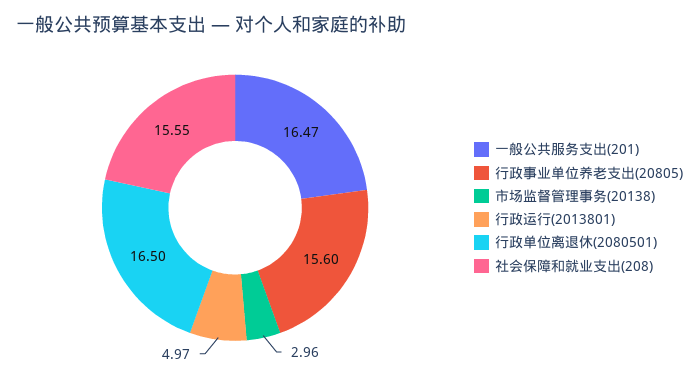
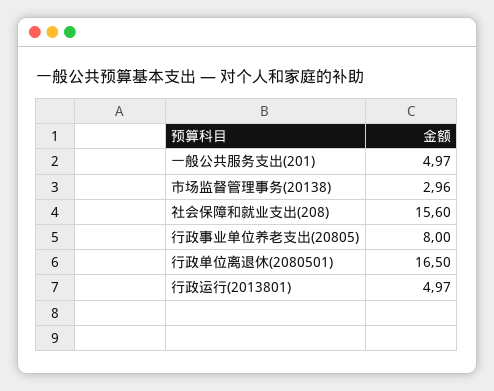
一般公共服务支出(201): 16.47 -> 4.97
行政事业单位养老支出(20805): 15.6 -> 8
社会保障和就业支出(208): 15.55 -> 15.6

